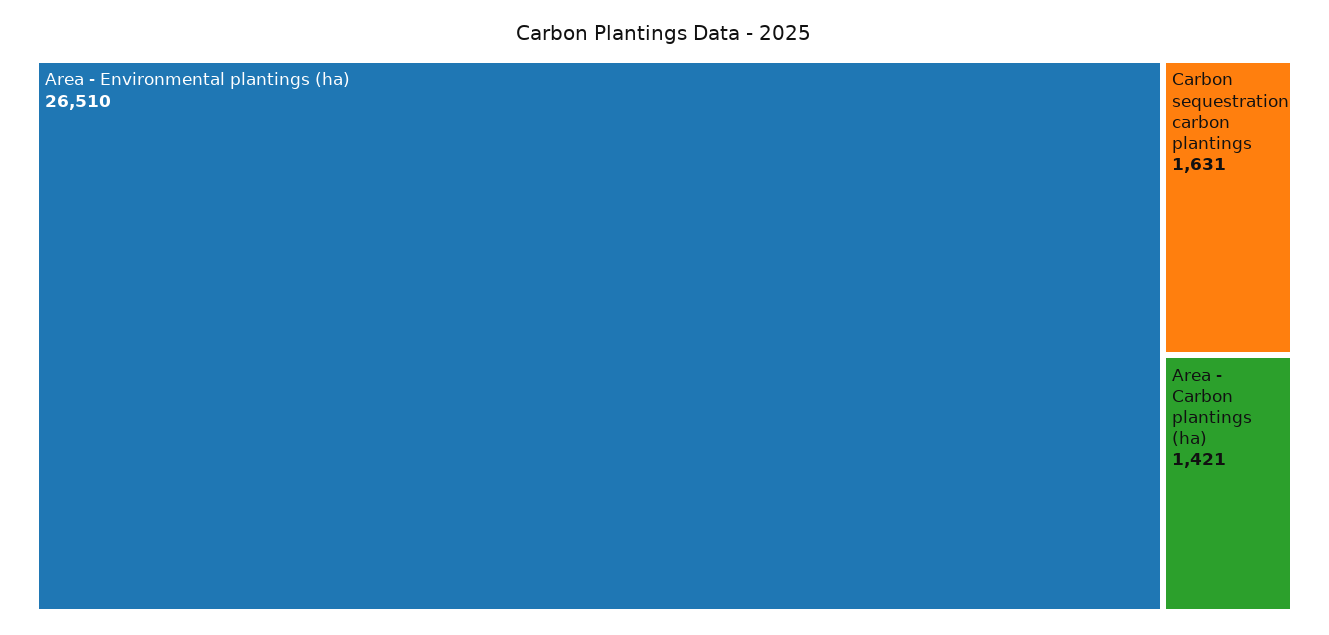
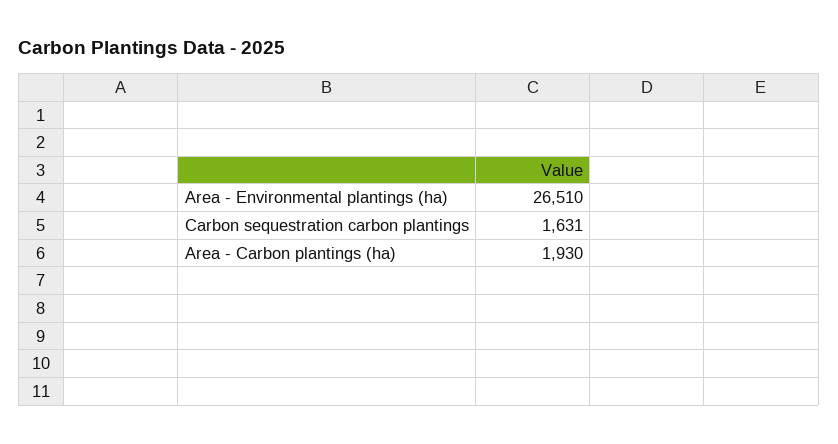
Area - Carbon plantings (ha): 1421 -> 1930

